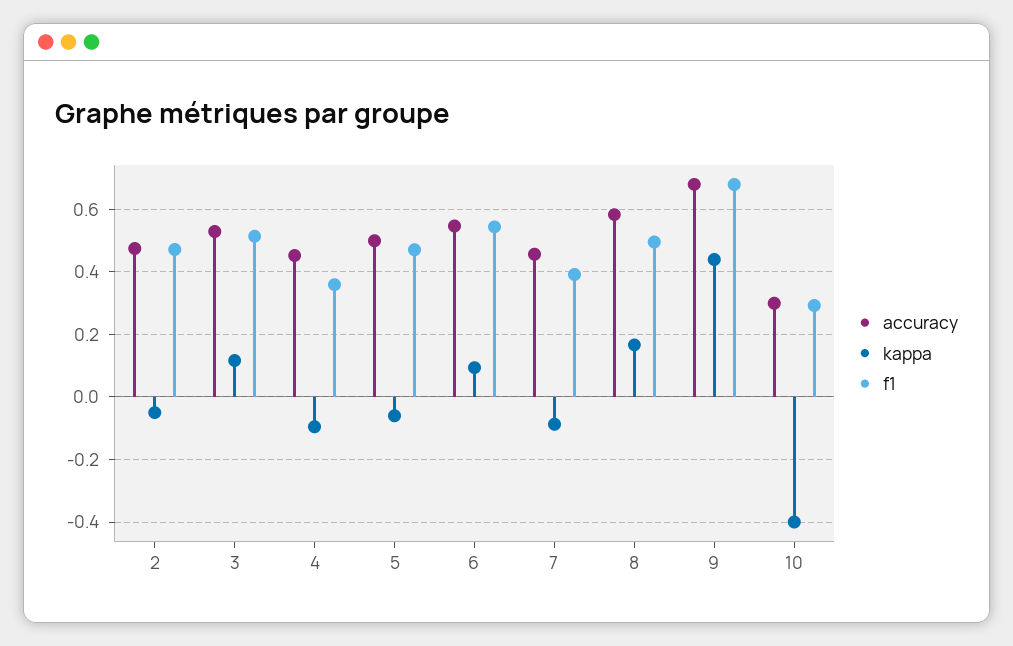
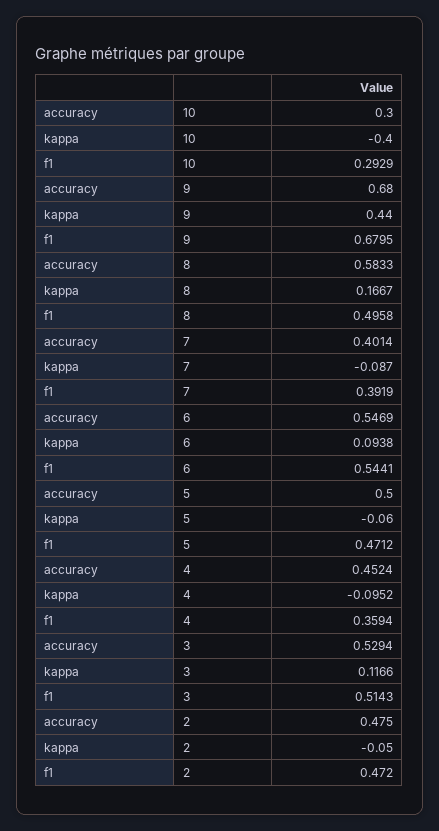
accuracy, 7: 0.46 -> 0.4014

